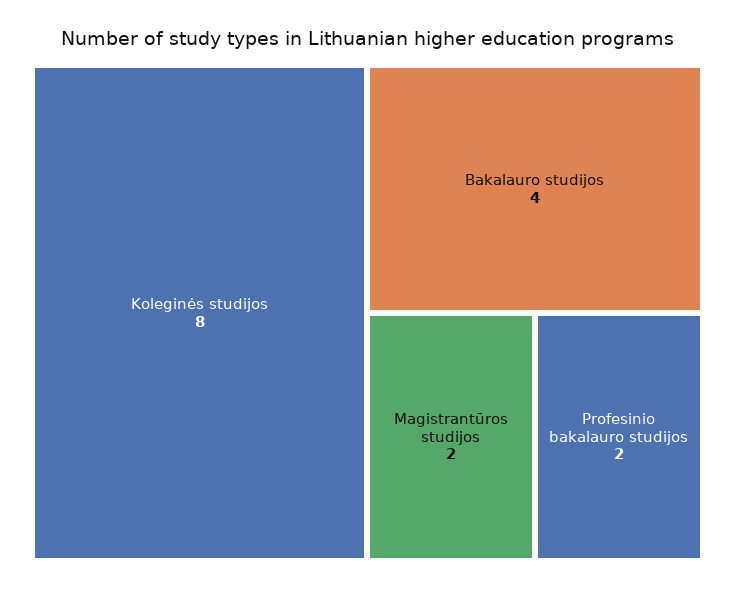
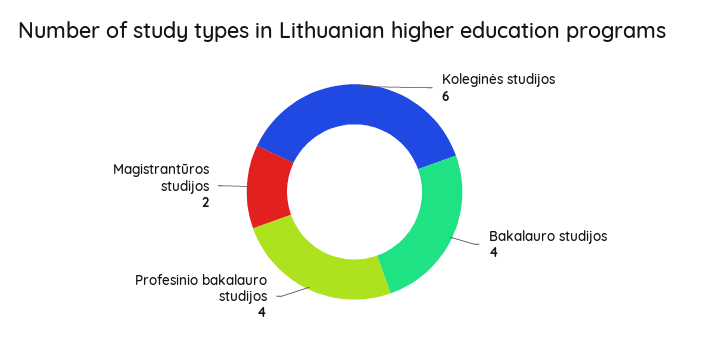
Koleginės studijos: 8 -> 6
Profesinio bakalauro studijos: 2 -> 4

